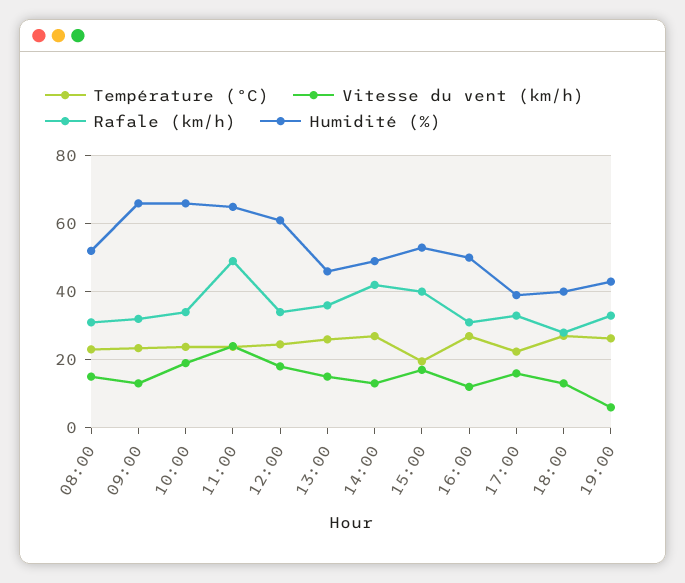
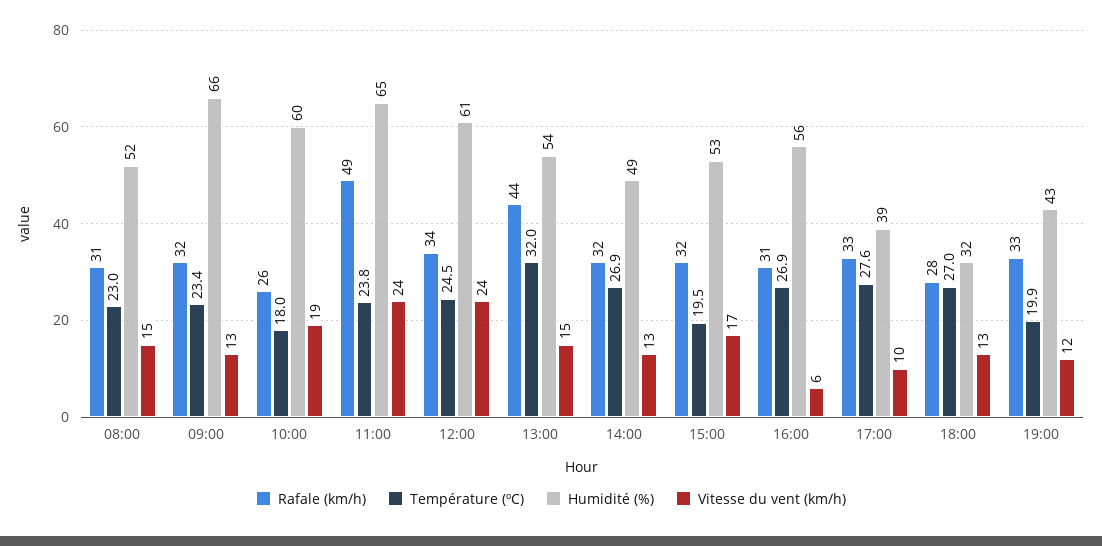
Température (ºC), 10:00: 24 -> 18
Rafale (km/h), 10:00: 34 -> 26
Humidité (%), 10:00: 66 -> 60
Vitesse du vent (km/h), 12:00: 18 -> 24
Température (ºC), 13:00: 26 -> 32
Rafale (km/h), 13:00: 36 -> 44
Humidité (%), 13:00: 46 -> 54
Rafale (km/h), 14:00: 42 -> 32
Rafale (km/h), 15:00: 40 -> 32
Vitesse du vent (km/h), 16:00: 12 -> 6
Humidité (%), 16:00: 50 -> 56
Température (ºC), 17:00: 22 -> 27.6
Vitesse du vent (km/h), 17:00: 16 -> 10
Humidité (%), 18:00: 40 -> 32
Température (ºC), 19:00: 26 -> 19.9
Vitesse du vent (km/h), 19:00: 6 -> 12

